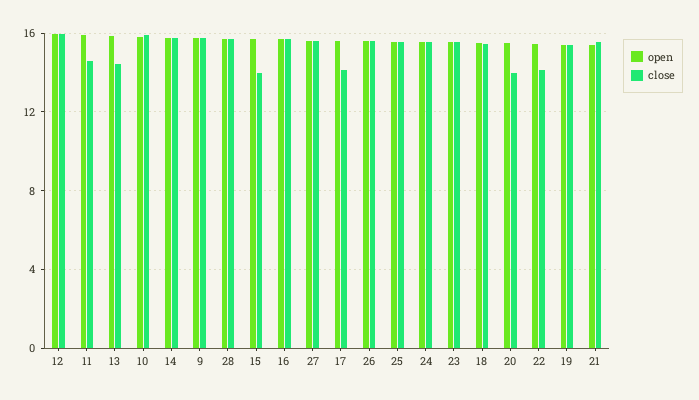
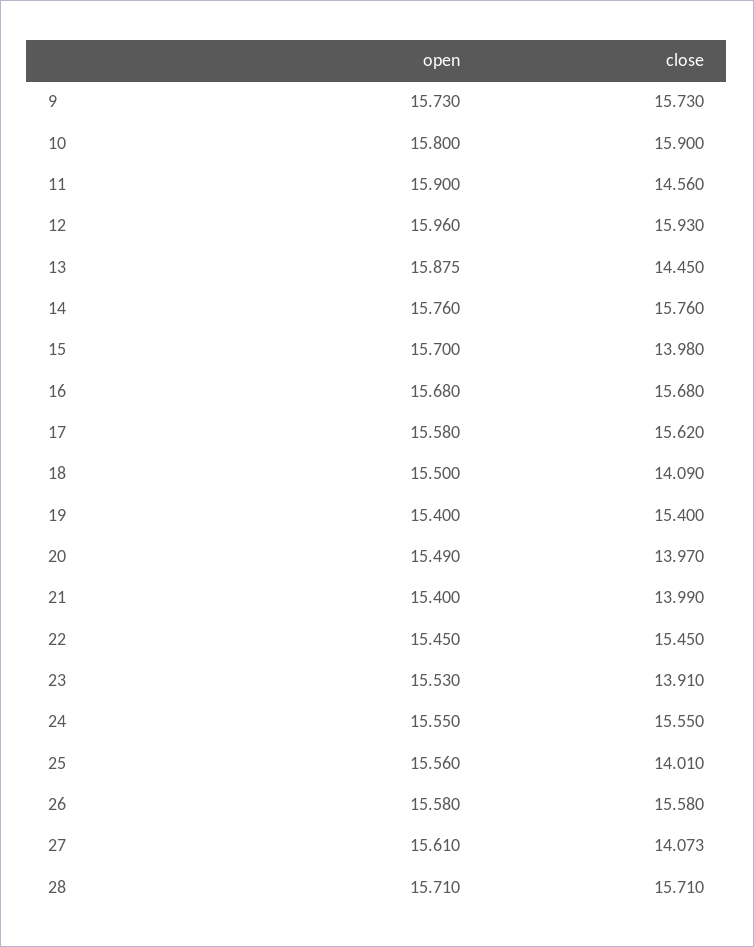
close, 27: 15.5 -> 14.073
close, 17: 14 -> 15.62
close, 25: 15.5 -> 14.01
close, 23: 15.5 -> 13.91
close, 18: 15.5 -> 14.09
close, 22: 14 -> 15.45
close, 21: 15.5 -> 13.99

